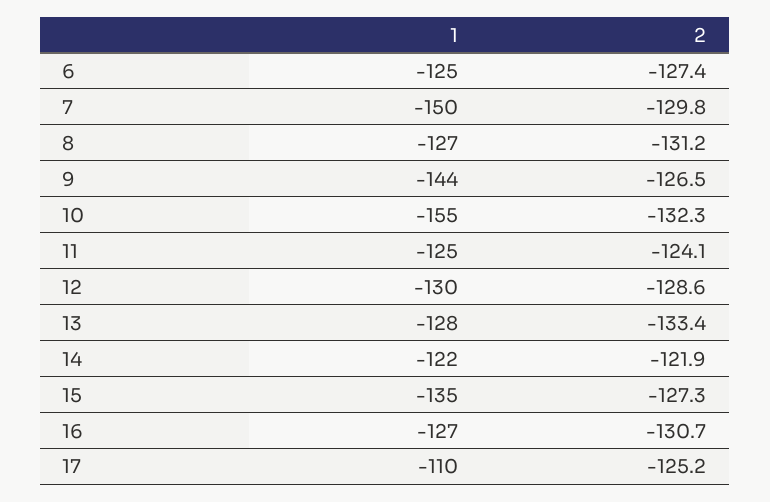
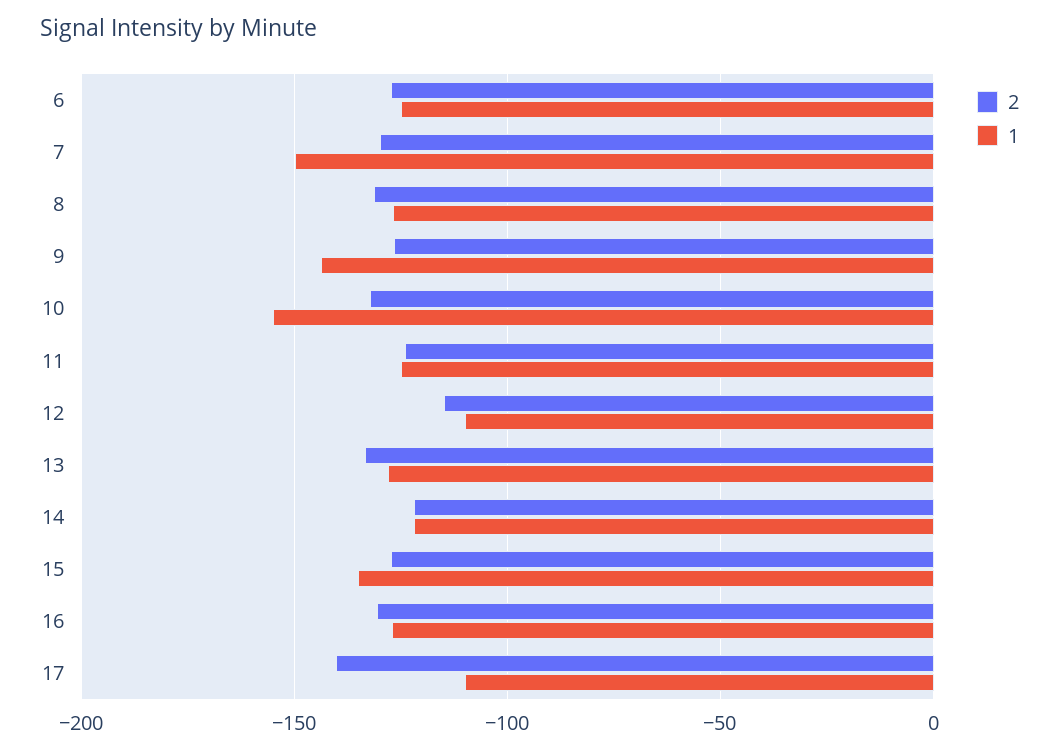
1, 12: -130 -> -110
2, 12: -128.6 -> -115
2, 17: -125.2 -> -140

